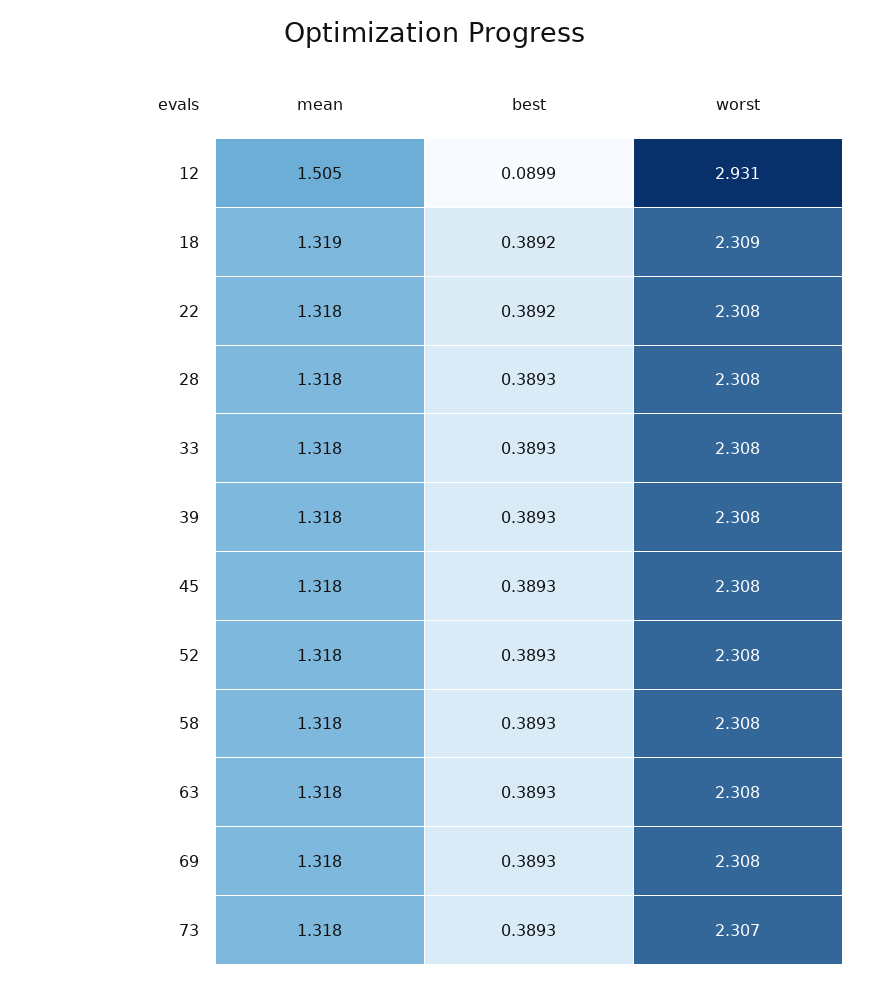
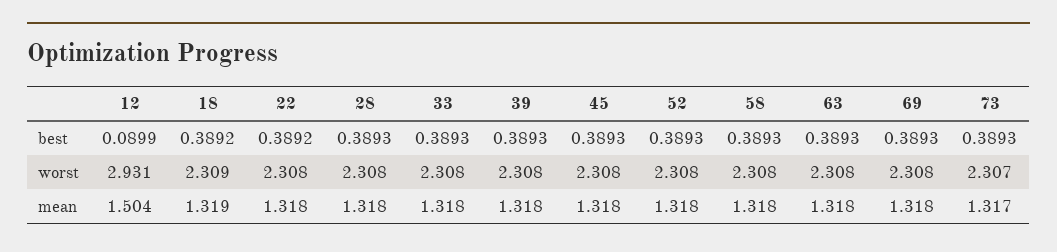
mean, 12: 1.505 -> 1.504
mean, 73: 1.318 -> 1.317

